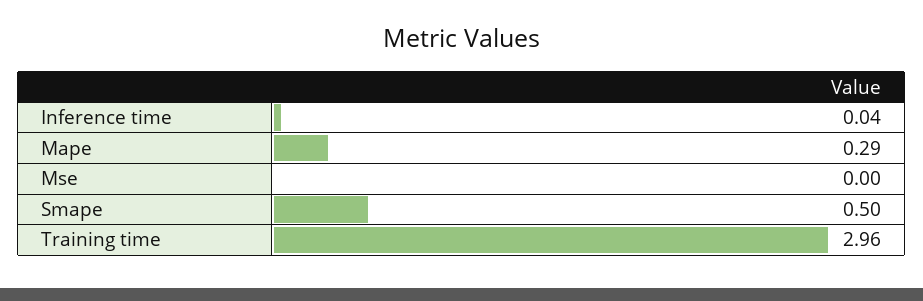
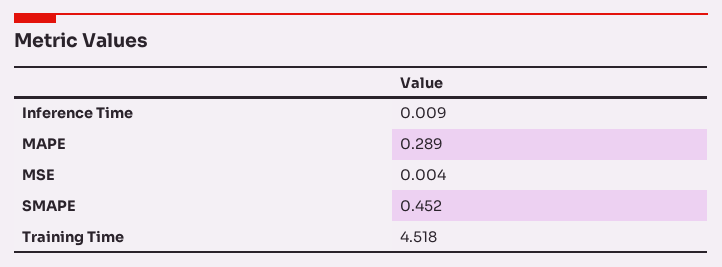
Inference time: 0.04 -> 0.009
Smape: 0.5 -> 0.452
Training time: 2.96 -> 4.518

